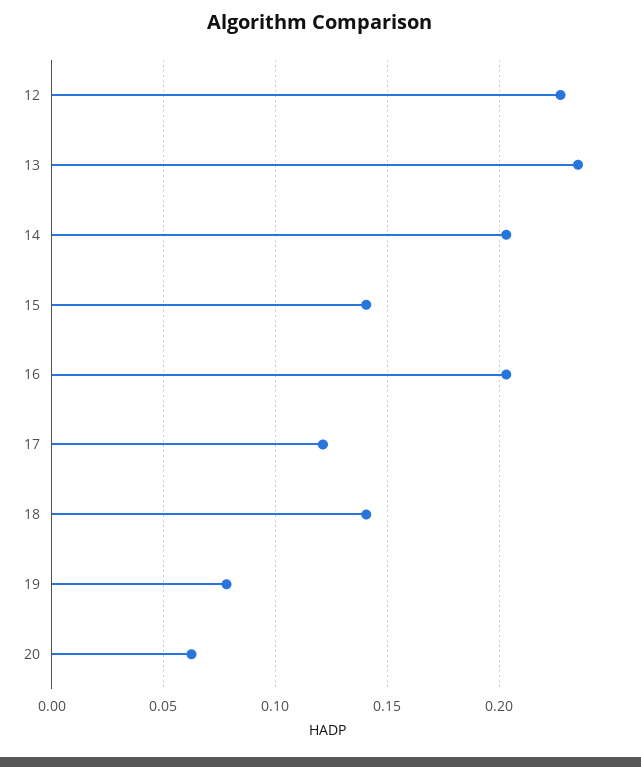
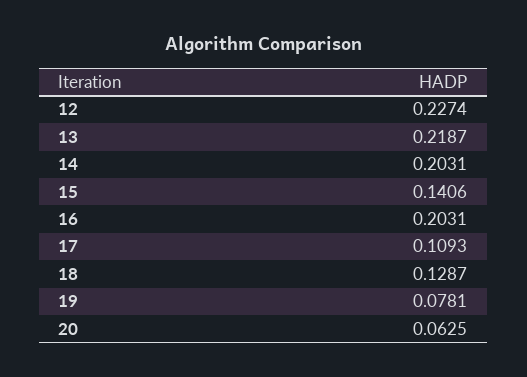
13: 0.235 -> 0.2187
17: 0.12 -> 0.1093
18: 0.14 -> 0.1287

